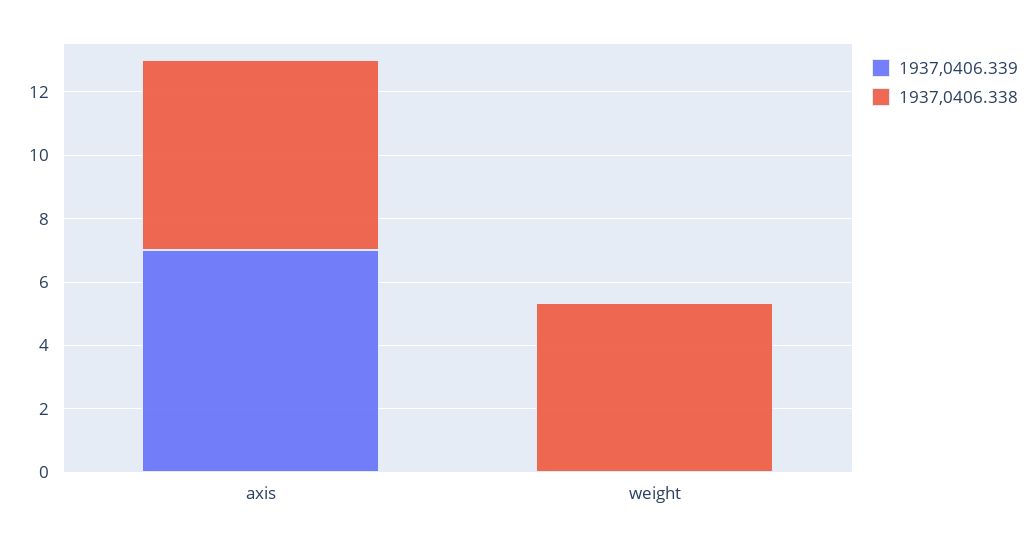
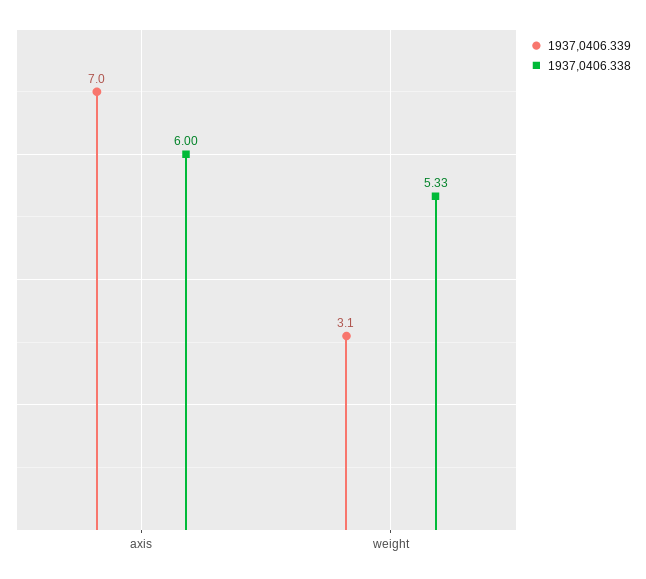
1937,0406.339, weight: 0 -> 3.1

